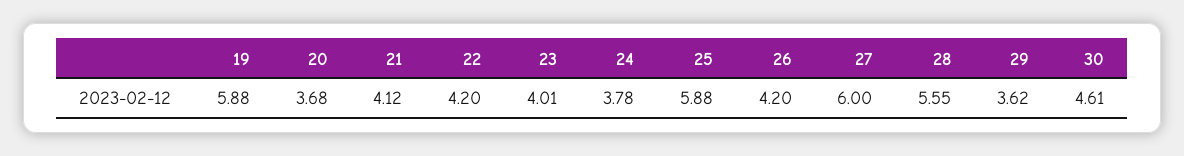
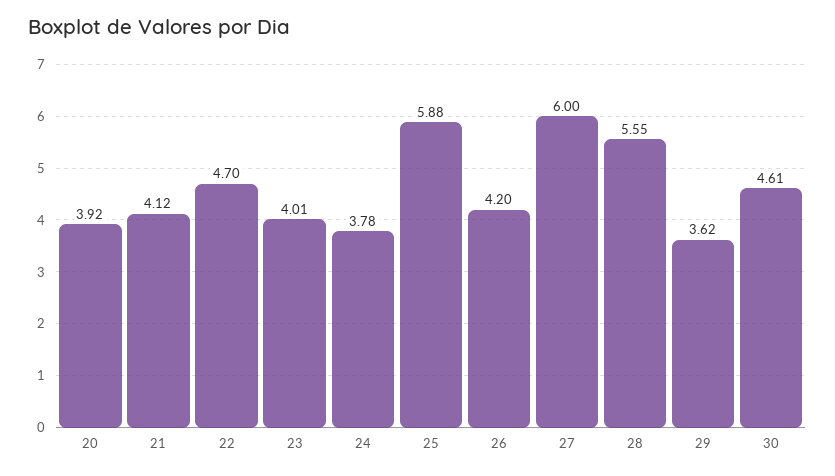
19: 5.88 -> none
20: 3.68 -> 3.92
22: 4.2 -> 4.7

